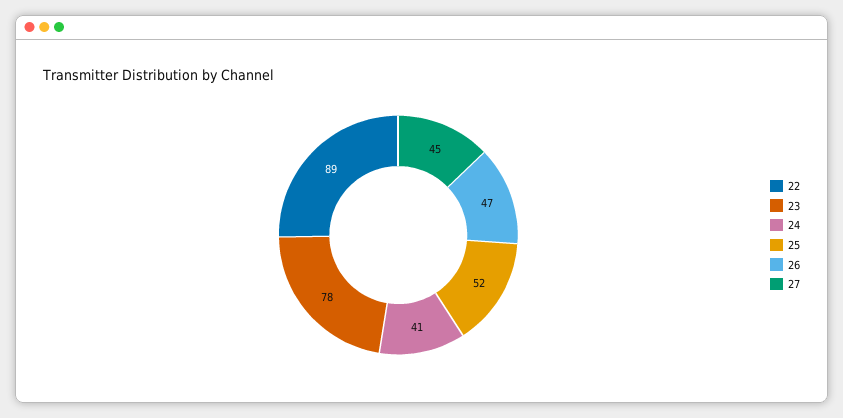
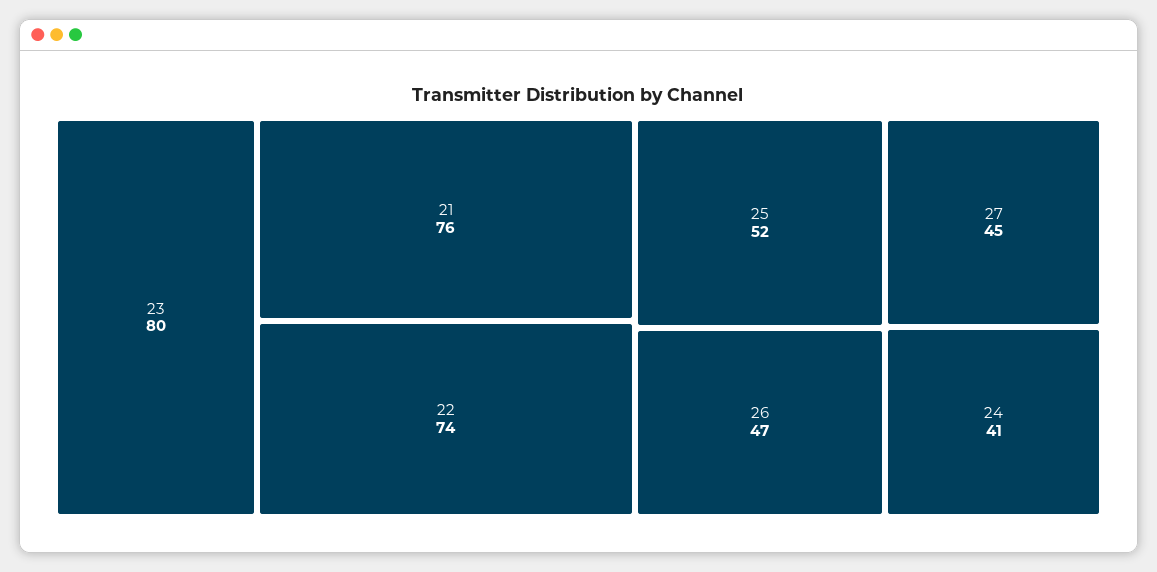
22: 89 -> 74
23: 78 -> 80
21: none -> 76

